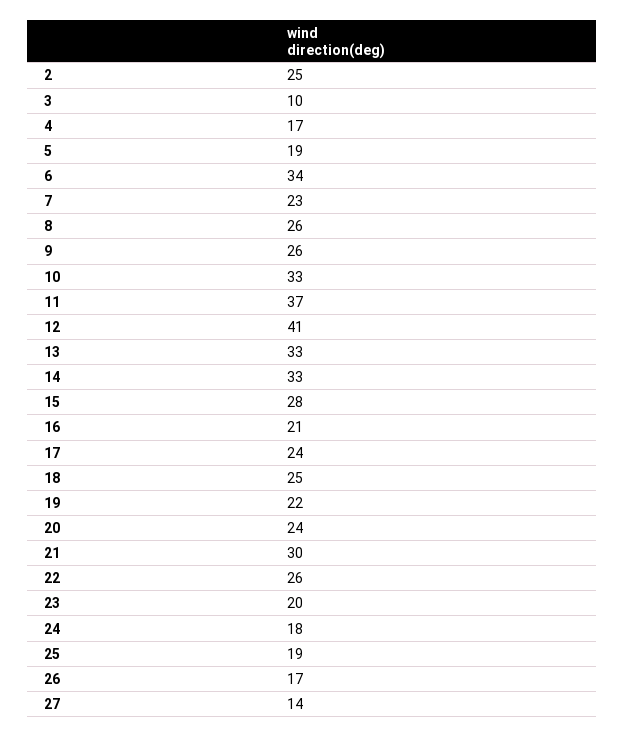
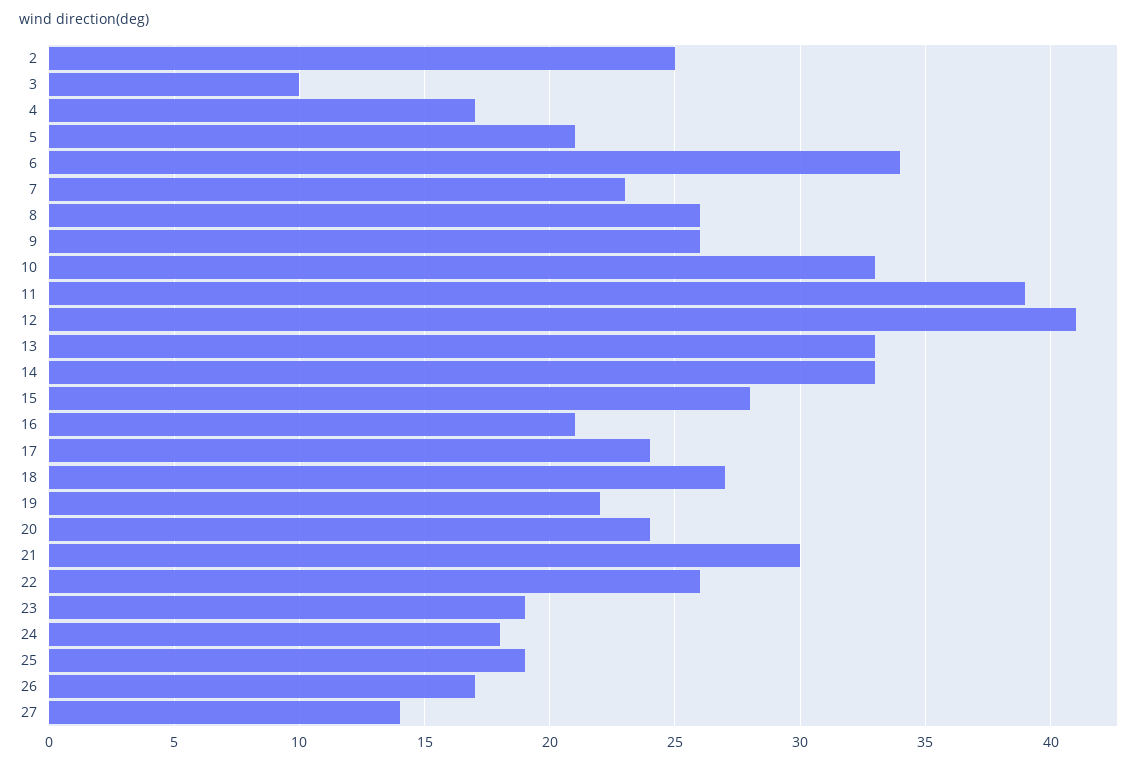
5: 19 -> 21
11: 37 -> 39
18: 25 -> 27
23: 20 -> 19

